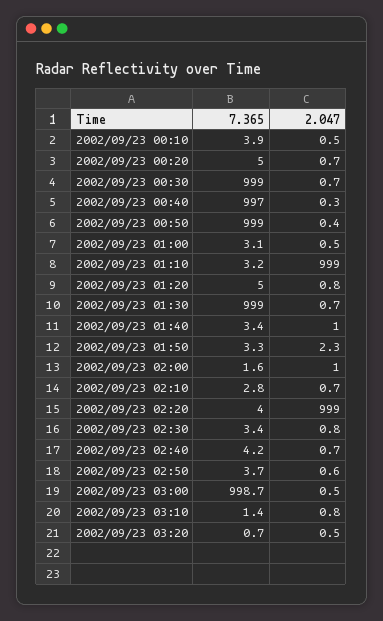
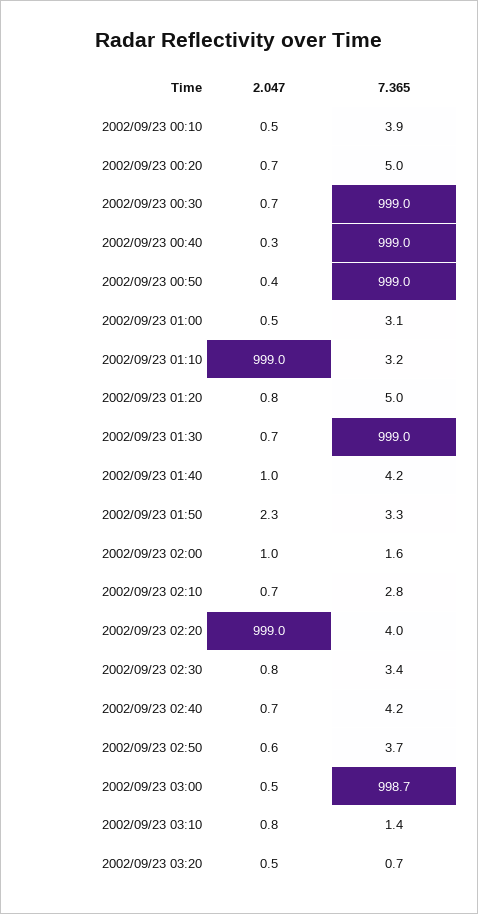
7.365, 2002/09/23 00:40: 997 -> 999
7.365, 2002/09/23 01:40: 3.4 -> 4.2

